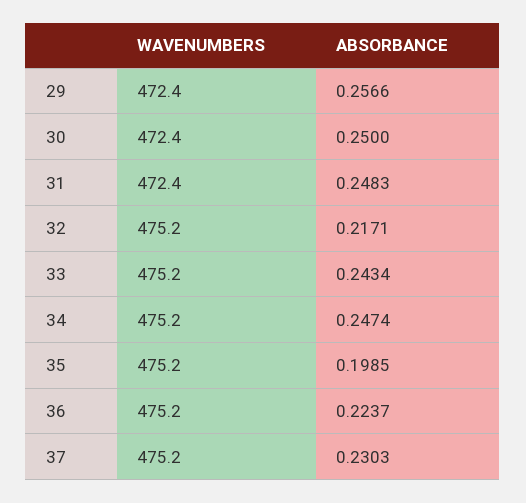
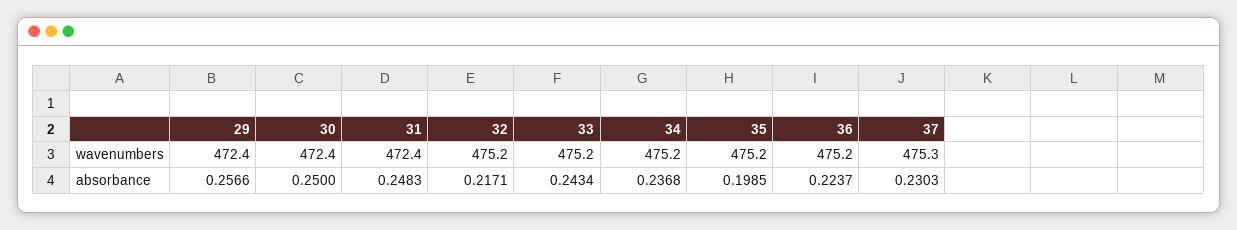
ABSORBANCE, 34: 0.2474 -> 0.2368
WAVENUMBERS, 37: 475.2 -> 475.3

